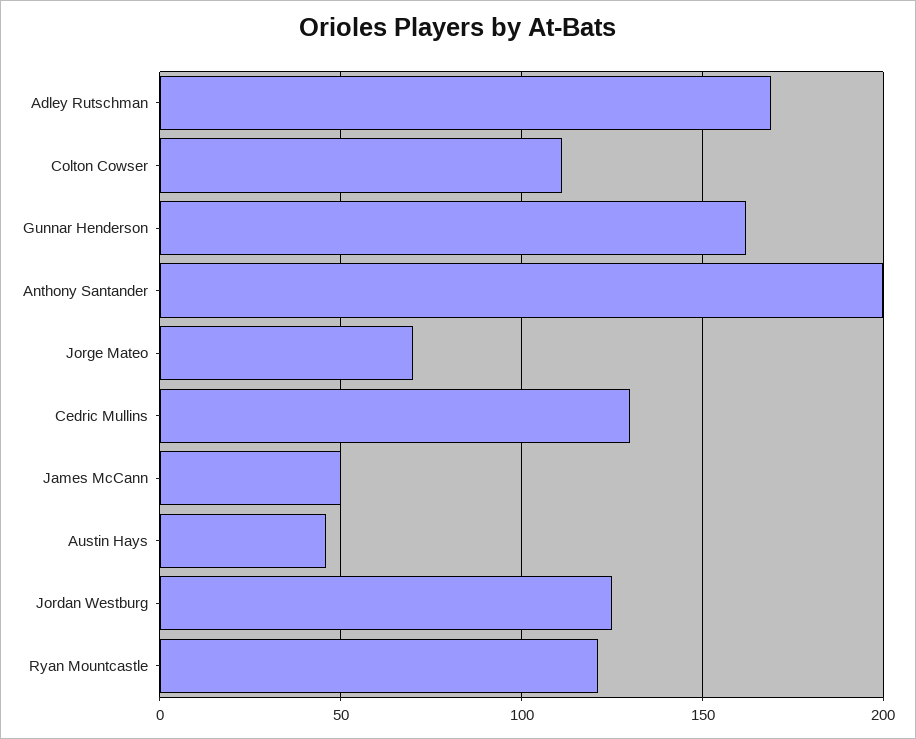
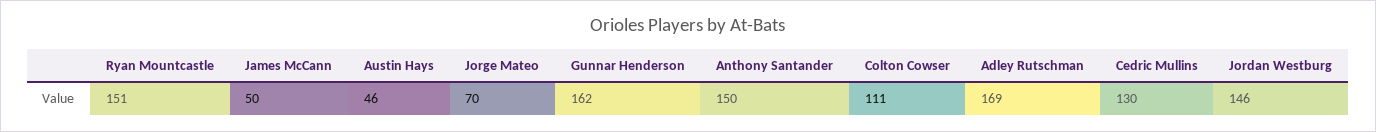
Anthony Santander: 200 -> 150
Jordan Westburg: 125 -> 146
Ryan Mountcastle: 120 -> 151

